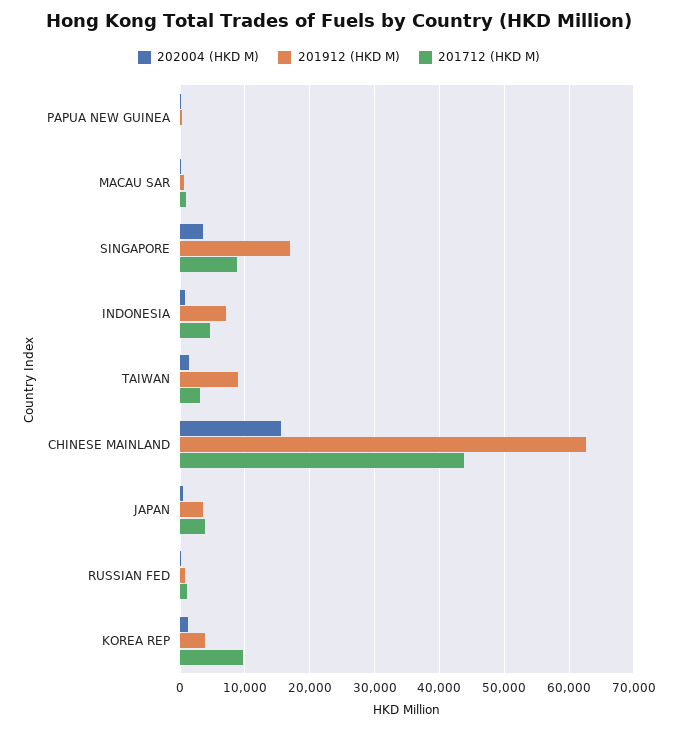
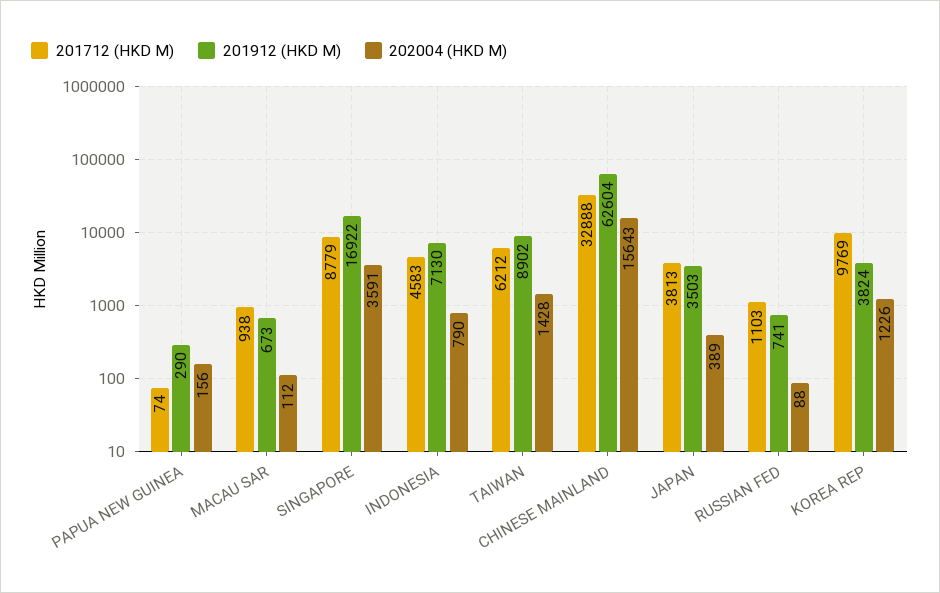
201712 (HKD M), TAIWAN: 3000 -> 6212
201712 (HKD M), CHINESE MAINLAND: 44000 -> 32888

